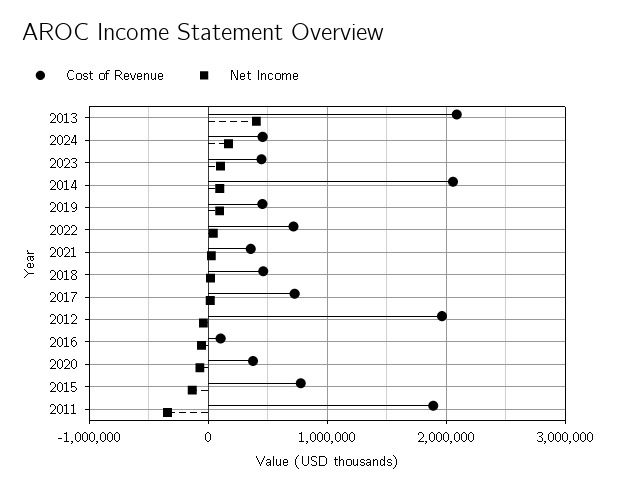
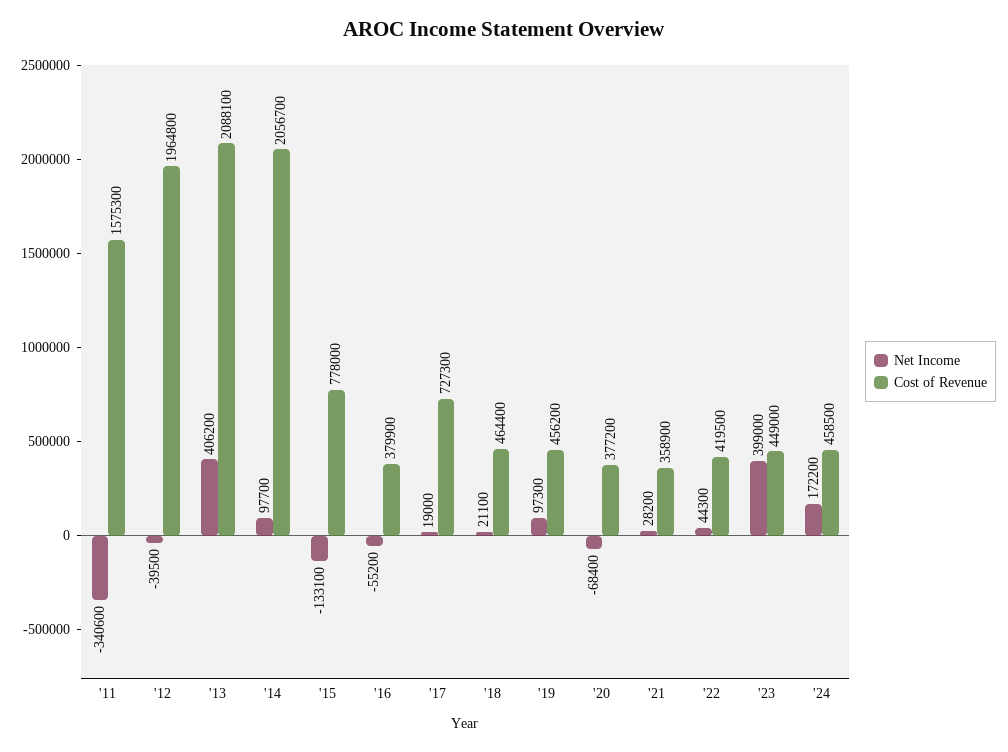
Net Income, 2023: 100000 -> 399000
Cost of Revenue, 2022: 700000 -> 419500
Cost of Revenue, 2016: 100000 -> 379900
Cost of Revenue, 2011: 1900000 -> 1575300

